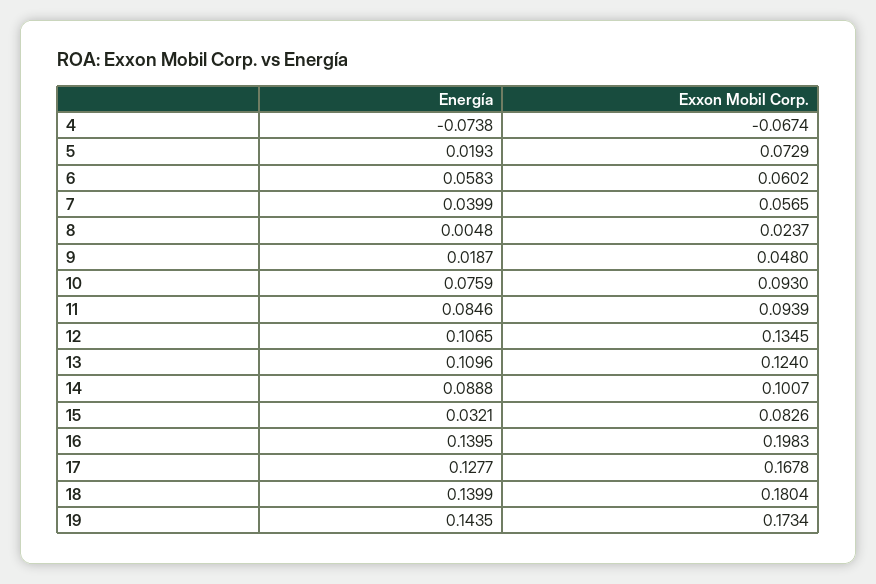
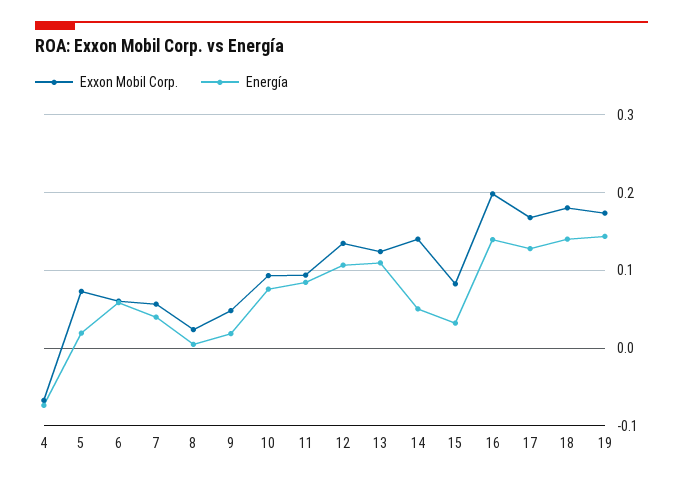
Energía, 14: 0.0888 -> 0.05
Exxon Mobil Corp., 14: 0.1007 -> 0.14

